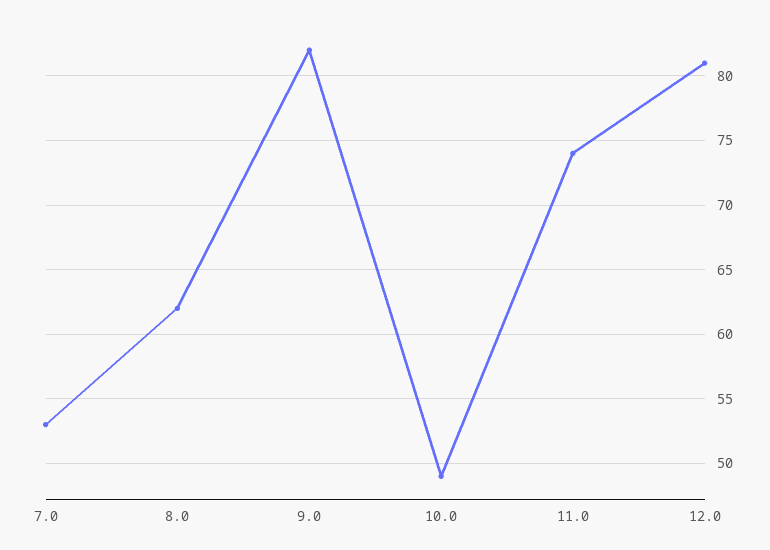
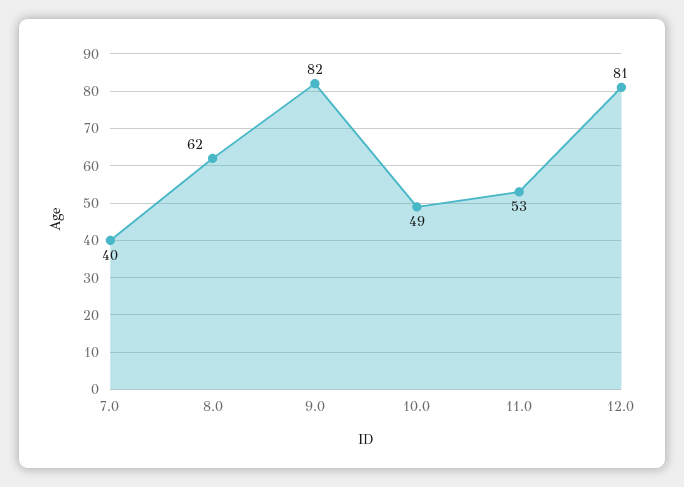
7.0: 53 -> 40
11.0: 74 -> 53

